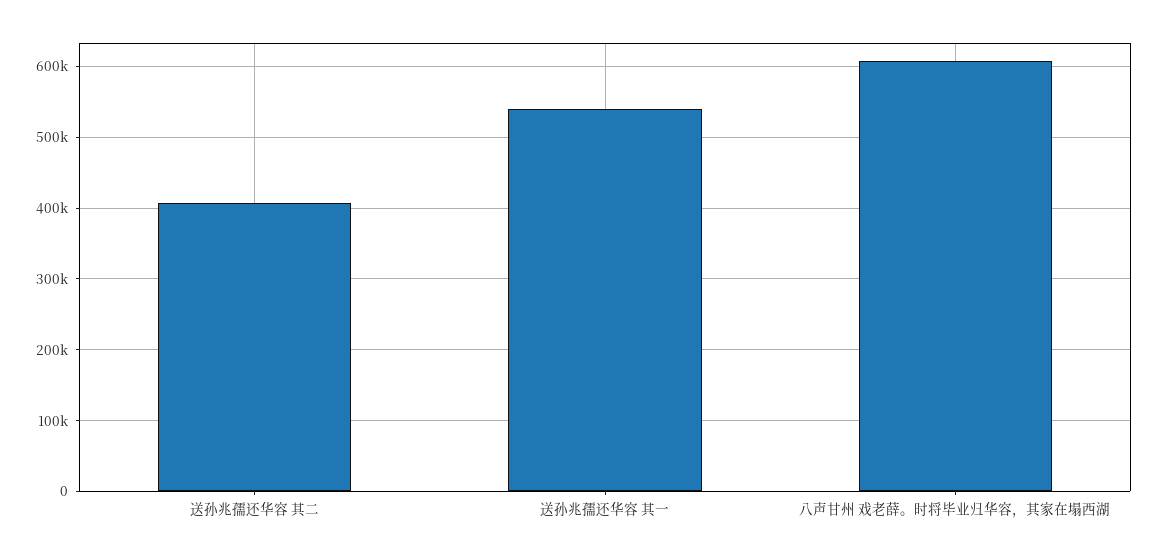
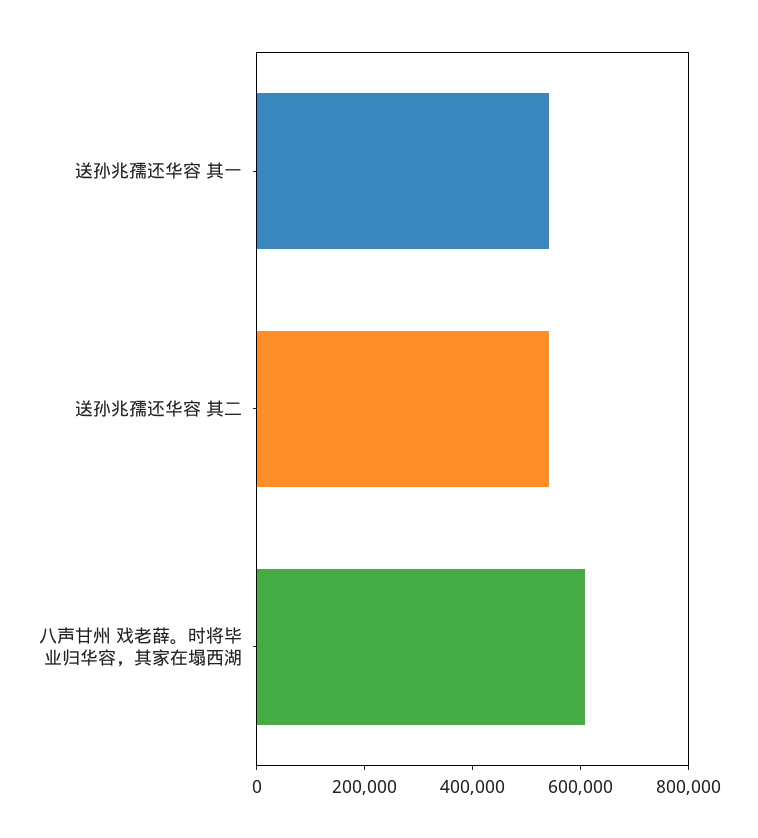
送孙兆孺还华容 其二: 410000 -> 550000

